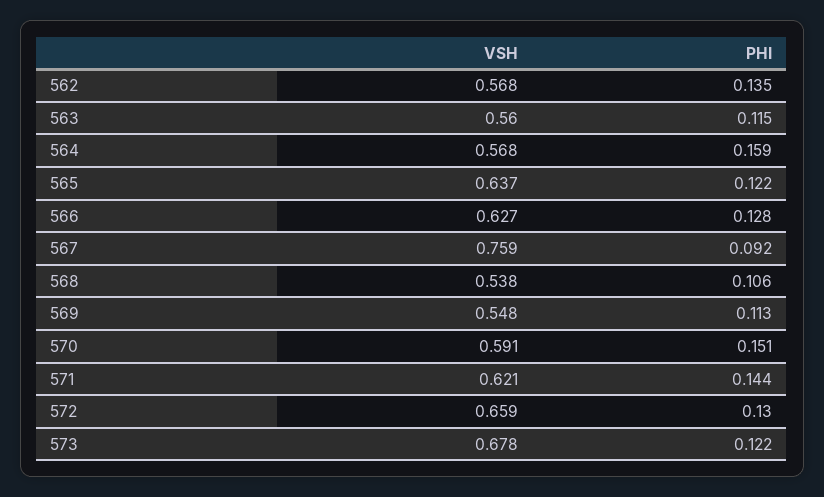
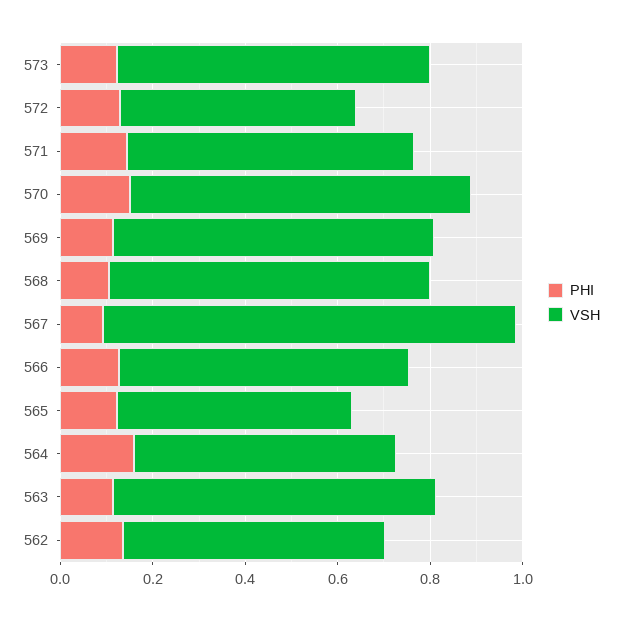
VSH, 563: 0.56 -> 0.7
VSH, 565: 0.637 -> 0.5
VSH, 567: 0.759 -> 0.9
VSH, 568: 0.538 -> 0.7
VSH, 569: 0.548 -> 0.7
VSH, 570: 0.591 -> 0.75
VSH, 572: 0.659 -> 0.5

